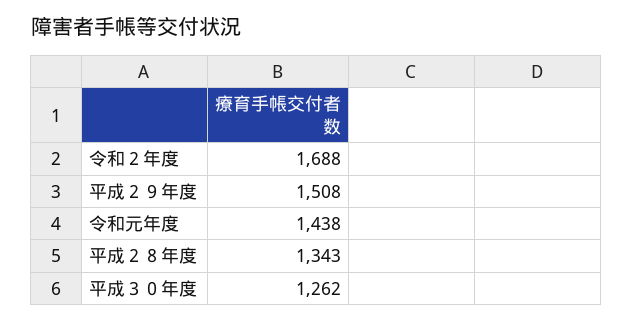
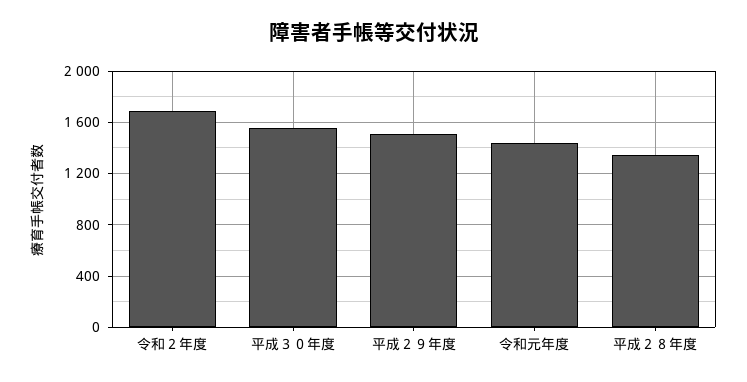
平成３０年度: 1262 -> 1550

